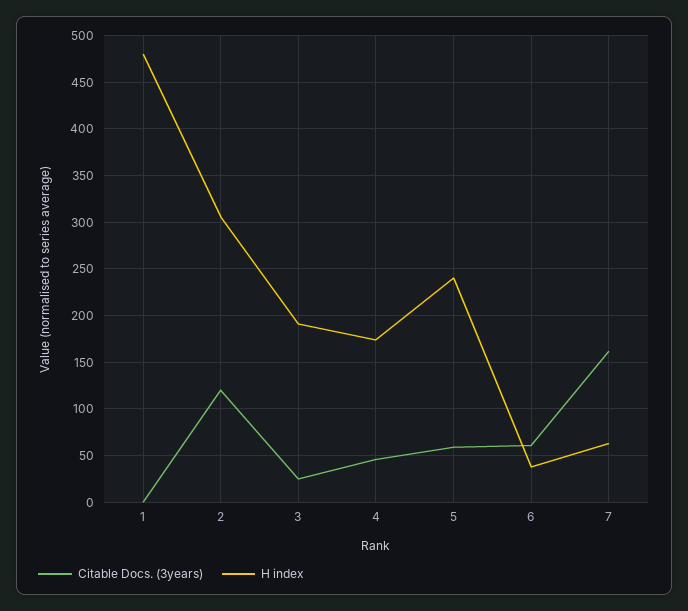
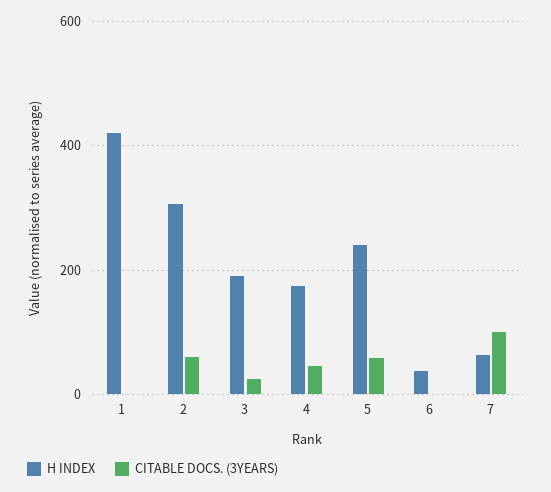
H index, 1: 480 -> 420
Citable Docs. (3years), 2: 120 -> 60
Citable Docs. (3years), 6: 60 -> 0
Citable Docs. (3years), 7: 160 -> 100

